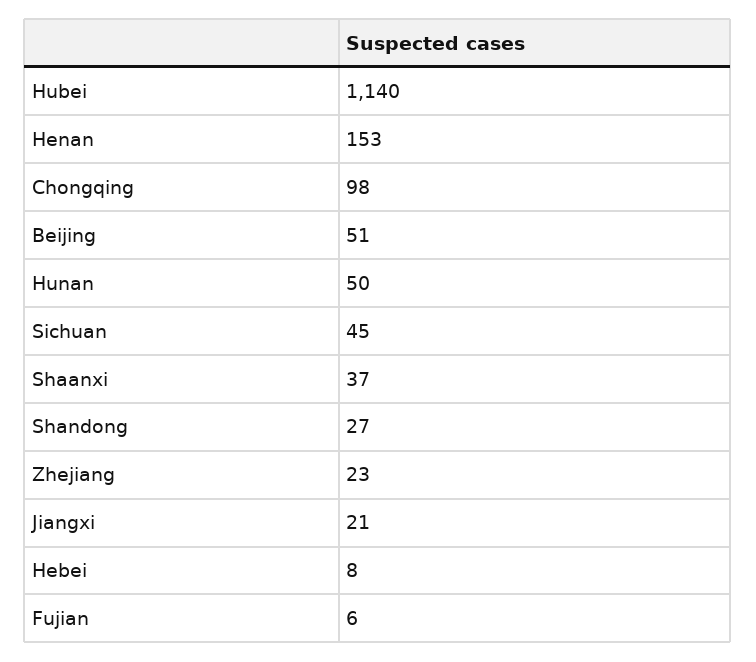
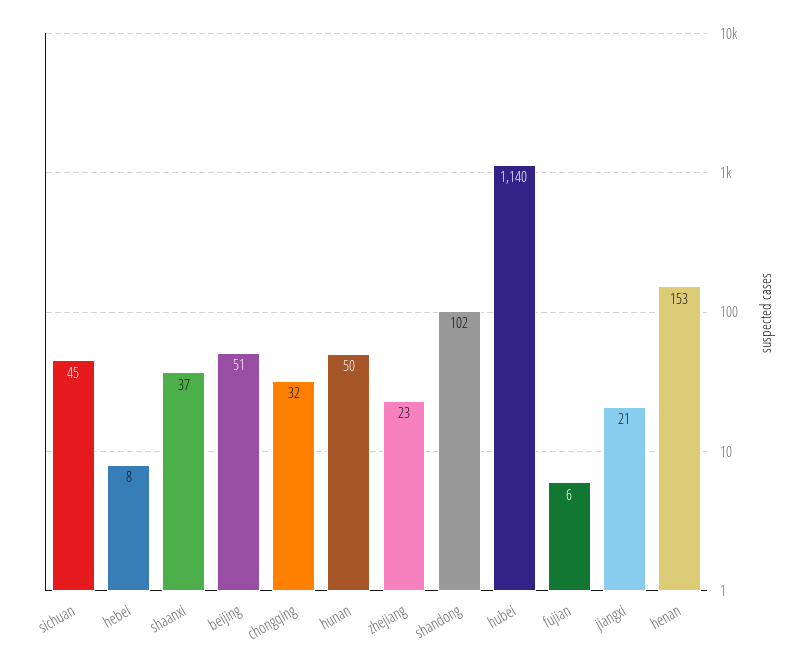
Chongqing: 98 -> 32
Shandong: 27 -> 102

